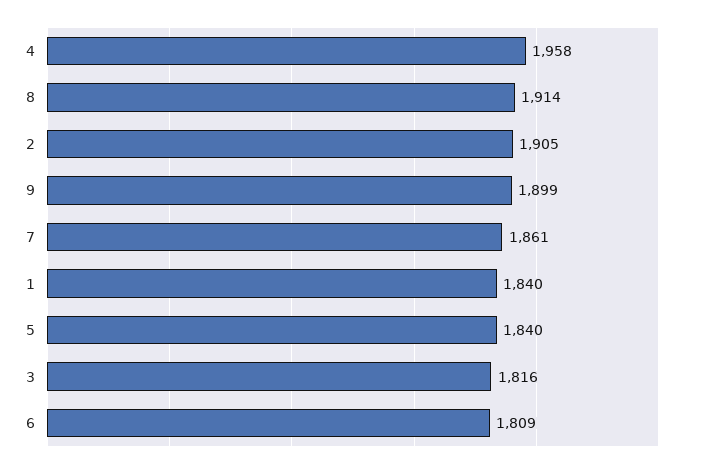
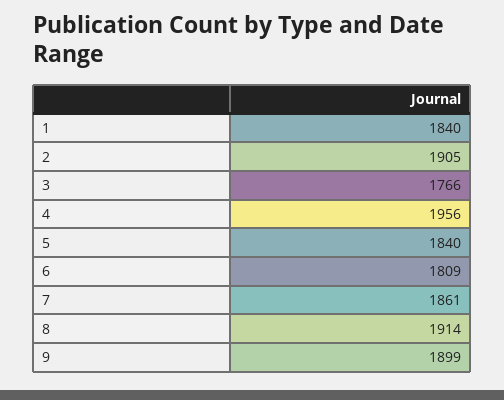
4: 1958 -> 1956
3: 1816 -> 1766

